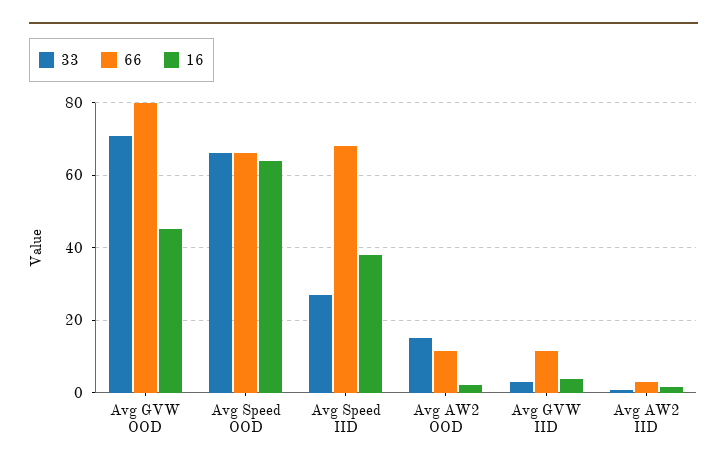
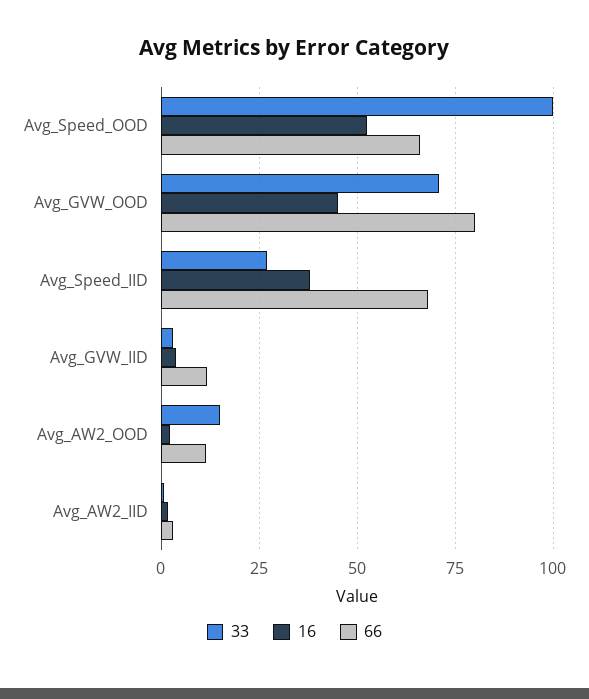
33, Avg Speed OOD: 66 -> 100
16, Avg Speed OOD: 64 -> 52.5

